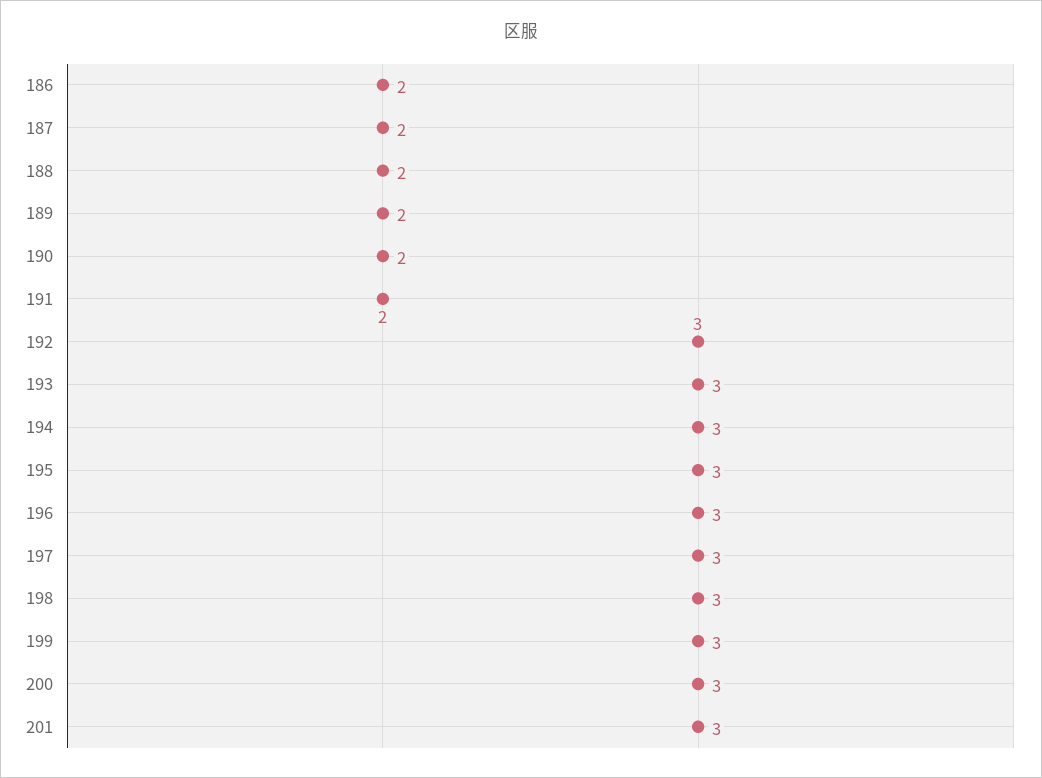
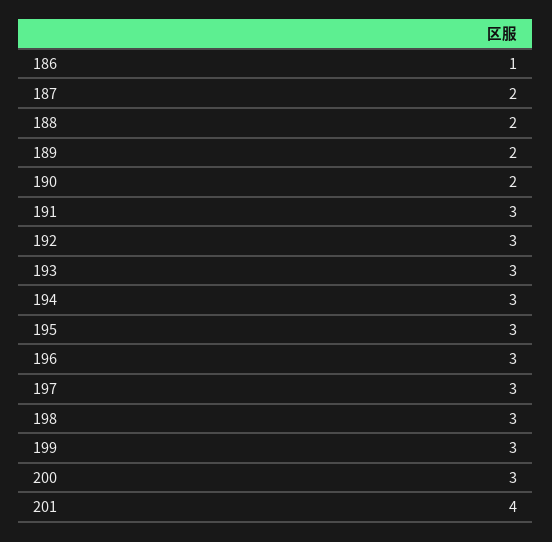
186: 2 -> 1
191: 2 -> 3
201: 3 -> 4

